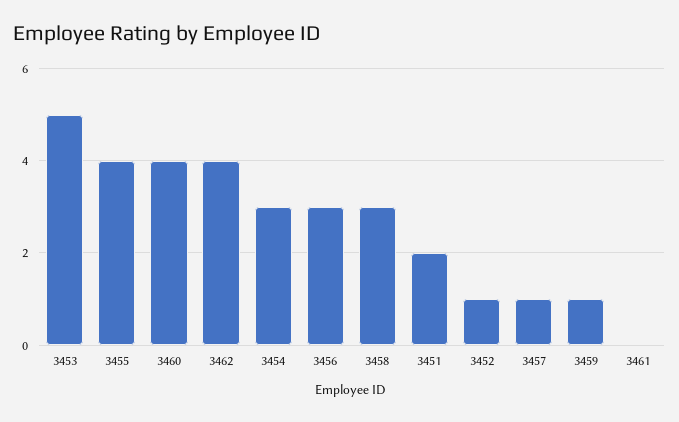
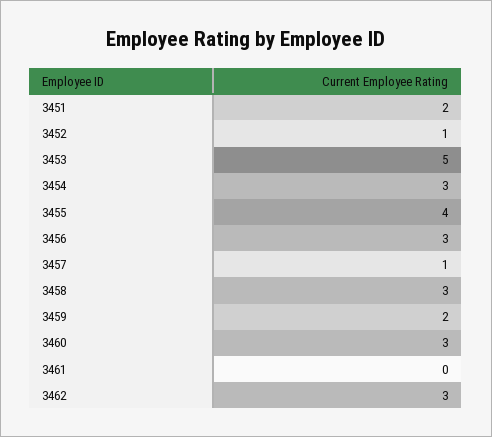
3460: 4 -> 3
3462: 4 -> 3
3459: 1 -> 2

